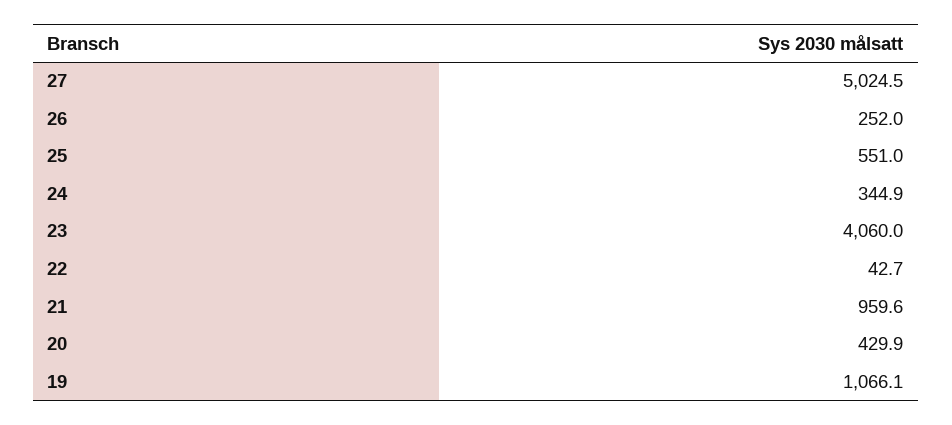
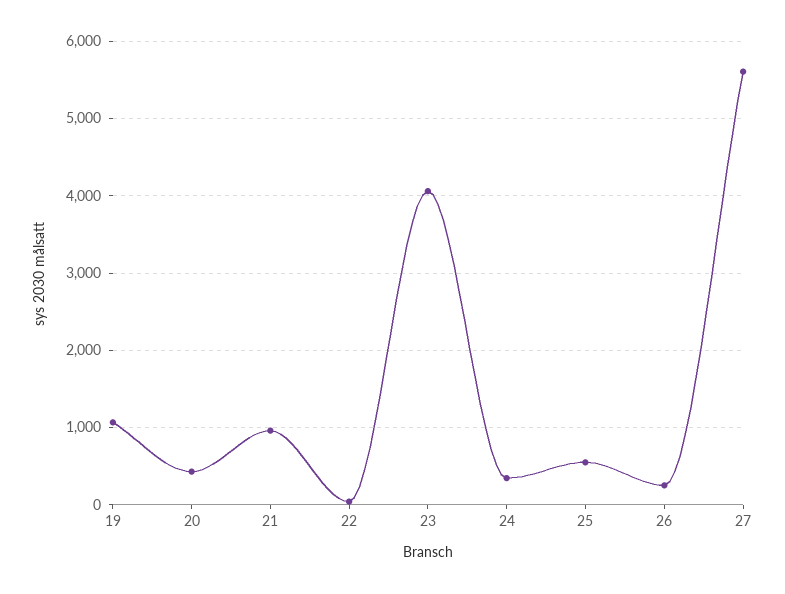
27: 5024.5 -> 5600

